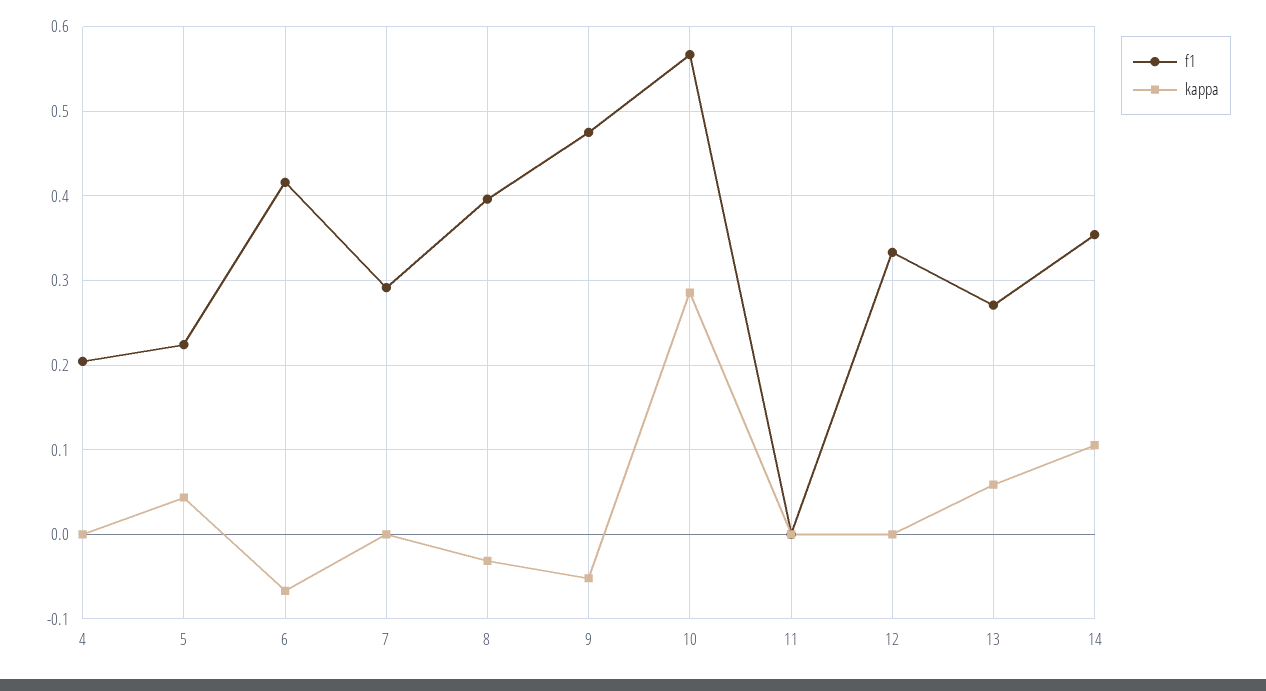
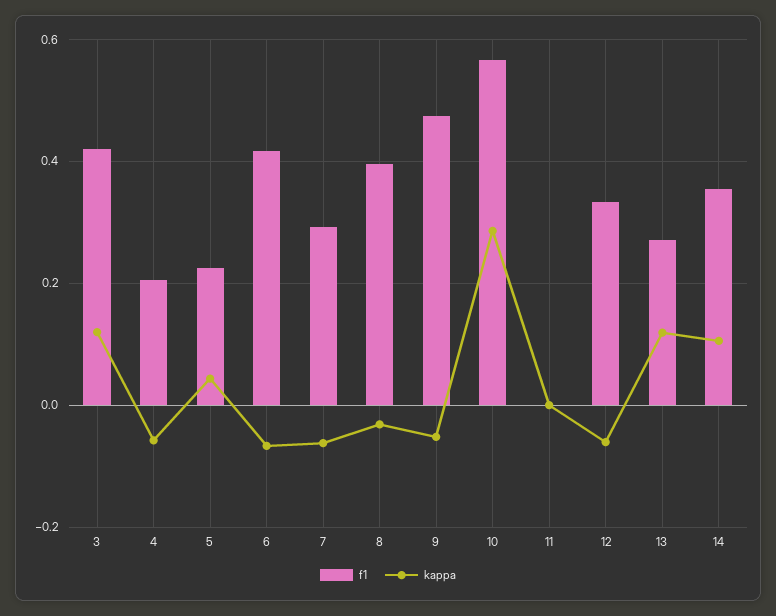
kappa, 4: 0 -> -0.06
kappa, 7: 0 -> -0.06
kappa, 12: 0 -> -0.06
kappa, 13: 0.06 -> 0.12
f1, 3: none -> 0.42
kappa, 3: none -> 0.12

